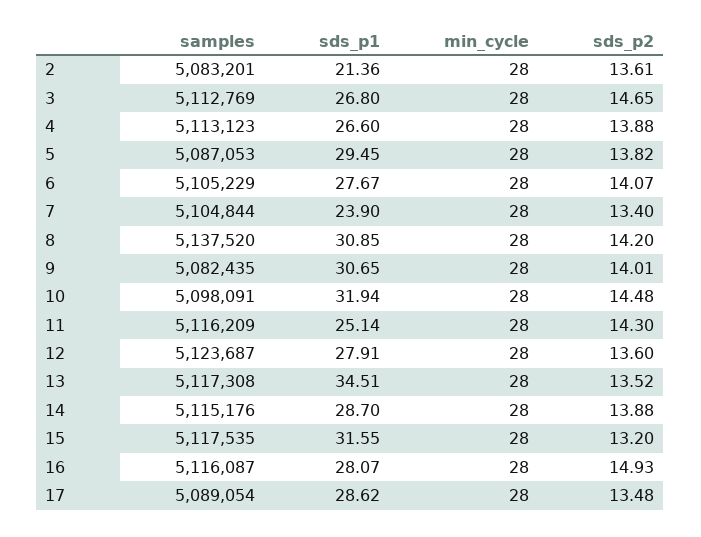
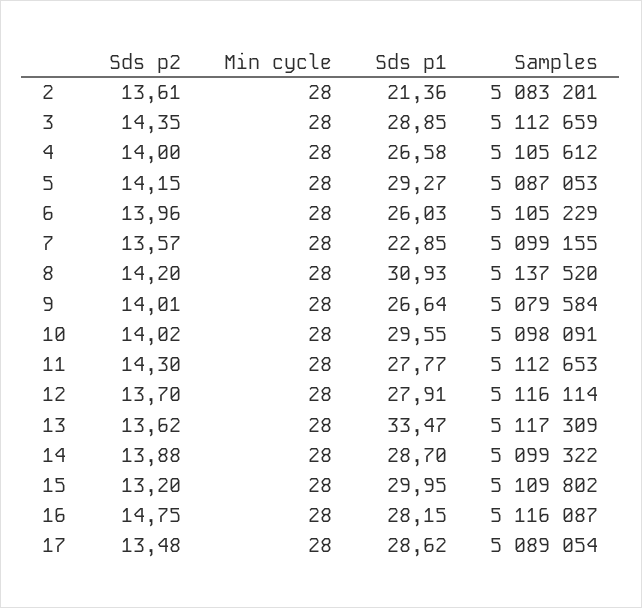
samples, 3: 5112769 -> 5112659
sds_p1, 3: 26.8 -> 28.85
sds_p2, 3: 14.65 -> 14.35
samples, 4: 5113123 -> 5105612
sds_p1, 4: 26.6 -> 26.58
sds_p2, 4: 13.88 -> 14
sds_p1, 5: 29.45 -> 29.27
sds_p2, 5: 13.82 -> 14.15
sds_p1, 6: 27.67 -> 26.03
sds_p2, 6: 14.07 -> 13.96
samples, 7: 5104844 -> 5099155
sds_p1, 7: 23.9 -> 22.85
sds_p2, 7: 13.4 -> 13.57
sds_p1, 8: 30.85 -> 30.93
samples, 9: 5082435 -> 5079584
sds_p1, 9: 30.65 -> 26.64
sds_p1, 10: 31.94 -> 29.55
sds_p2, 10: 14.48 -> 14.02
samples, 11: 5116209 -> 5112653
sds_p1, 11: 25.14 -> 27.77
samples, 12: 5123687 -> 5116114
sds_p2, 12: 13.6 -> 13.7
samples, 13: 5117308 -> 5117309
sds_p1, 13: 34.51 -> 33.47
sds_p2, 13: 13.52 -> 13.62
samples, 14: 5115176 -> 5099322
samples, 15: 5117535 -> 5109802
sds_p1, 15: 31.55 -> 29.95
sds_p1, 16: 28.07 -> 28.15
sds_p2, 16: 14.93 -> 14.75

